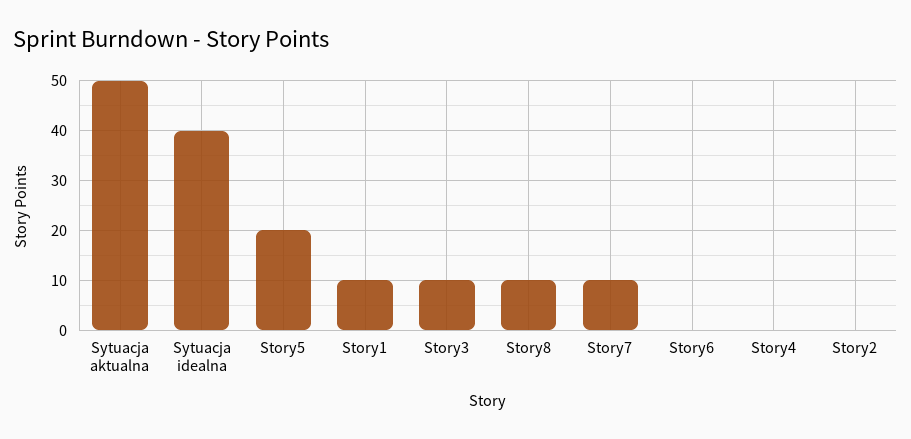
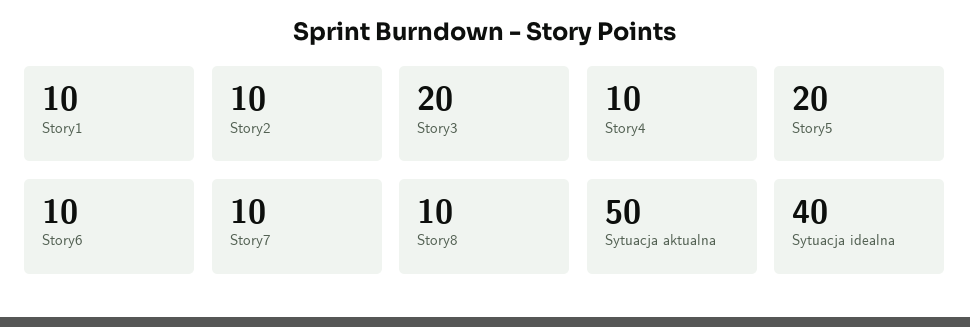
Story3: 10 -> 20
Story6: 0 -> 10
Story4: 0 -> 10
Story2: 0 -> 10

